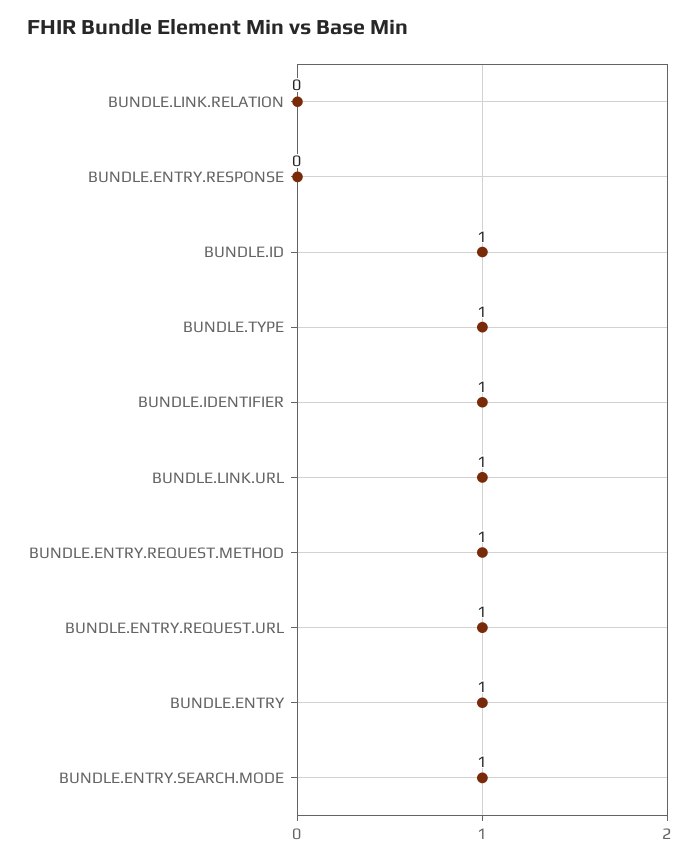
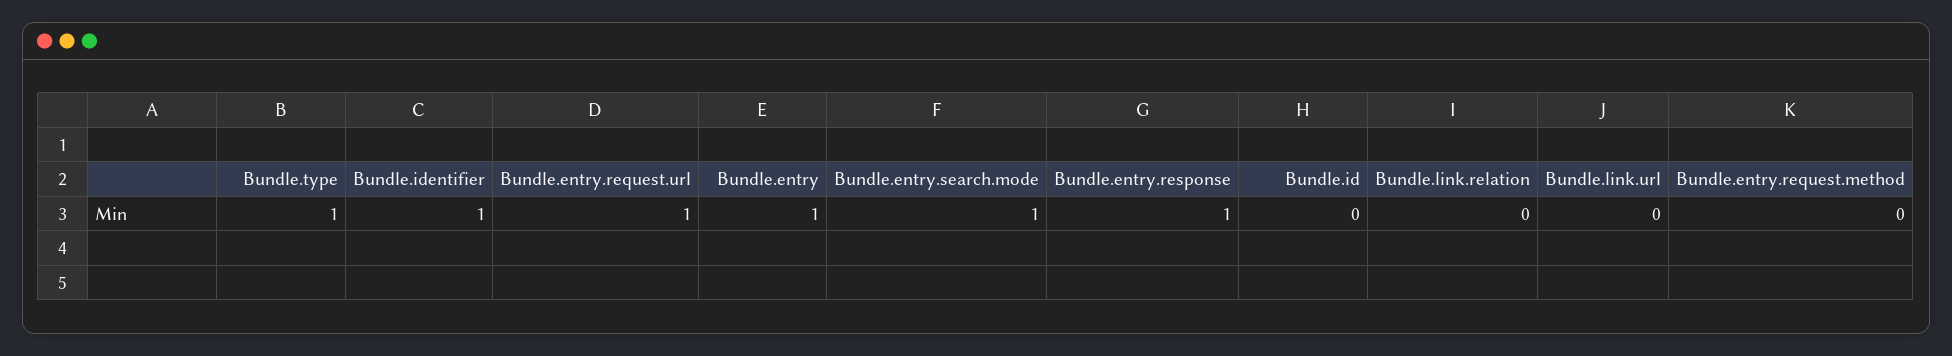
BUNDLE.ENTRY.RESPONSE: 0 -> 1
BUNDLE.ID: 1 -> 0
BUNDLE.LINK.URL: 1 -> 0
BUNDLE.ENTRY.REQUEST.METHOD: 1 -> 0

